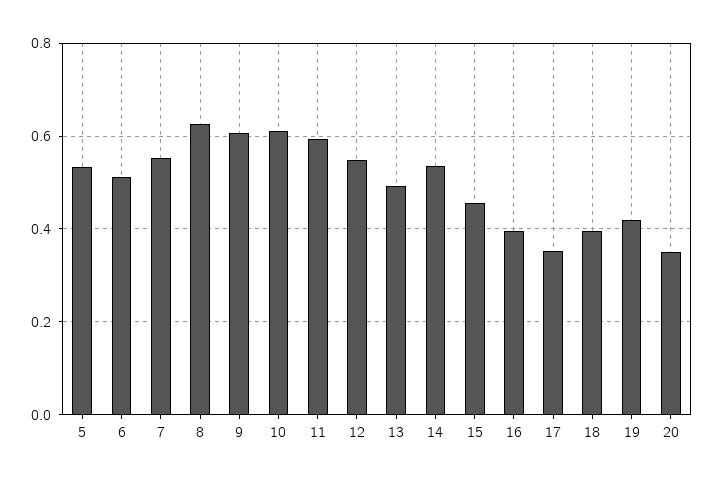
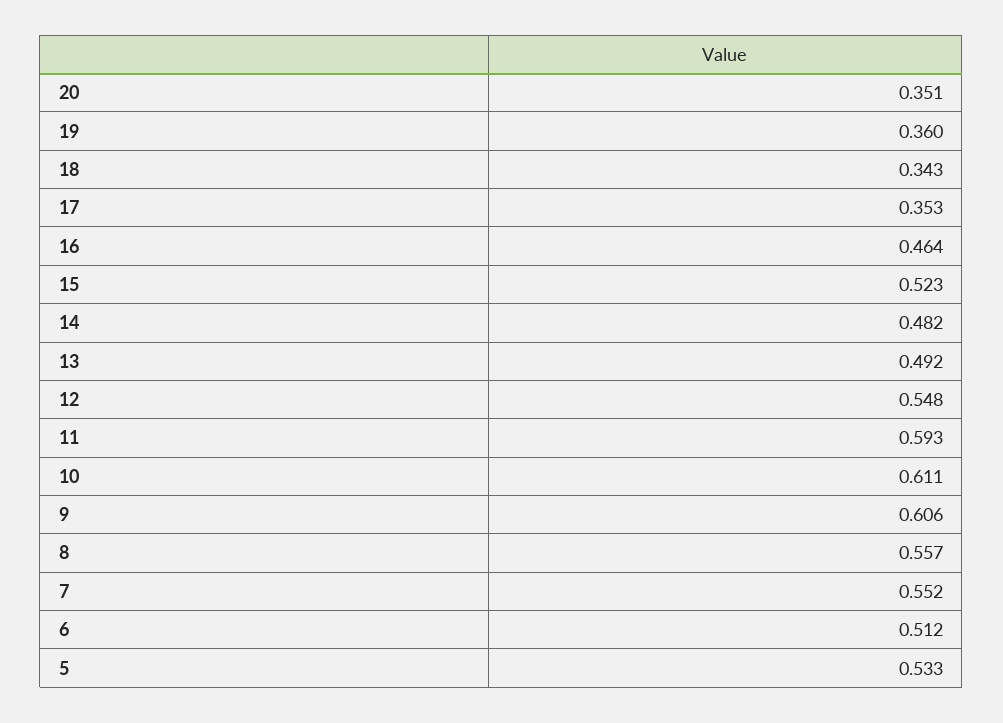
8: 0.62 -> 0.557
14: 0.54 -> 0.482
15: 0.46 -> 0.523
16: 0.4 -> 0.464
18: 0.4 -> 0.343
19: 0.42 -> 0.36

